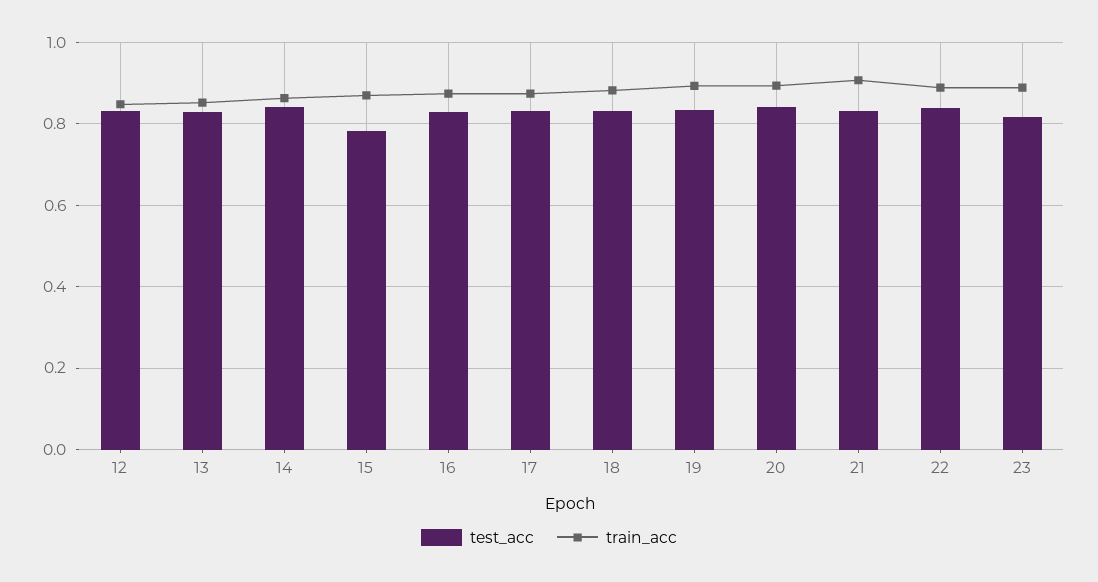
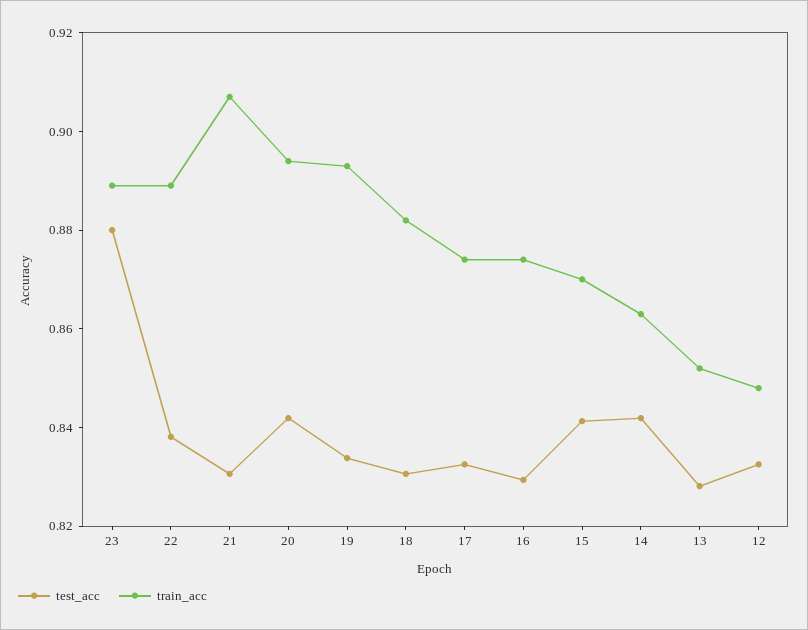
test_acc, 15: 0.78 -> 0.84
test_acc, 23: 0.82 -> 0.88

